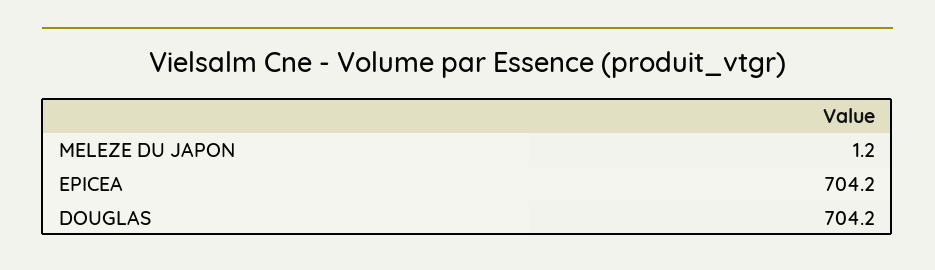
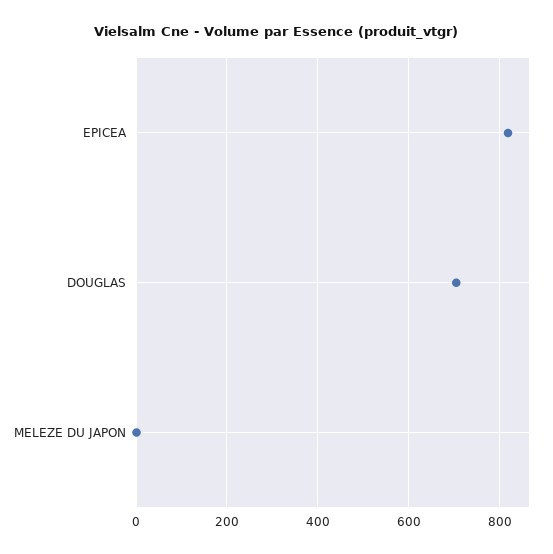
EPICEA: 704.2 -> 820

